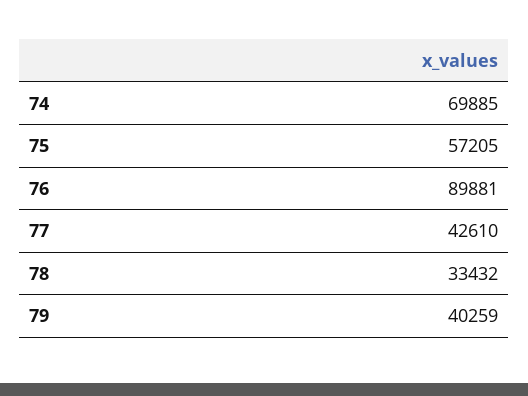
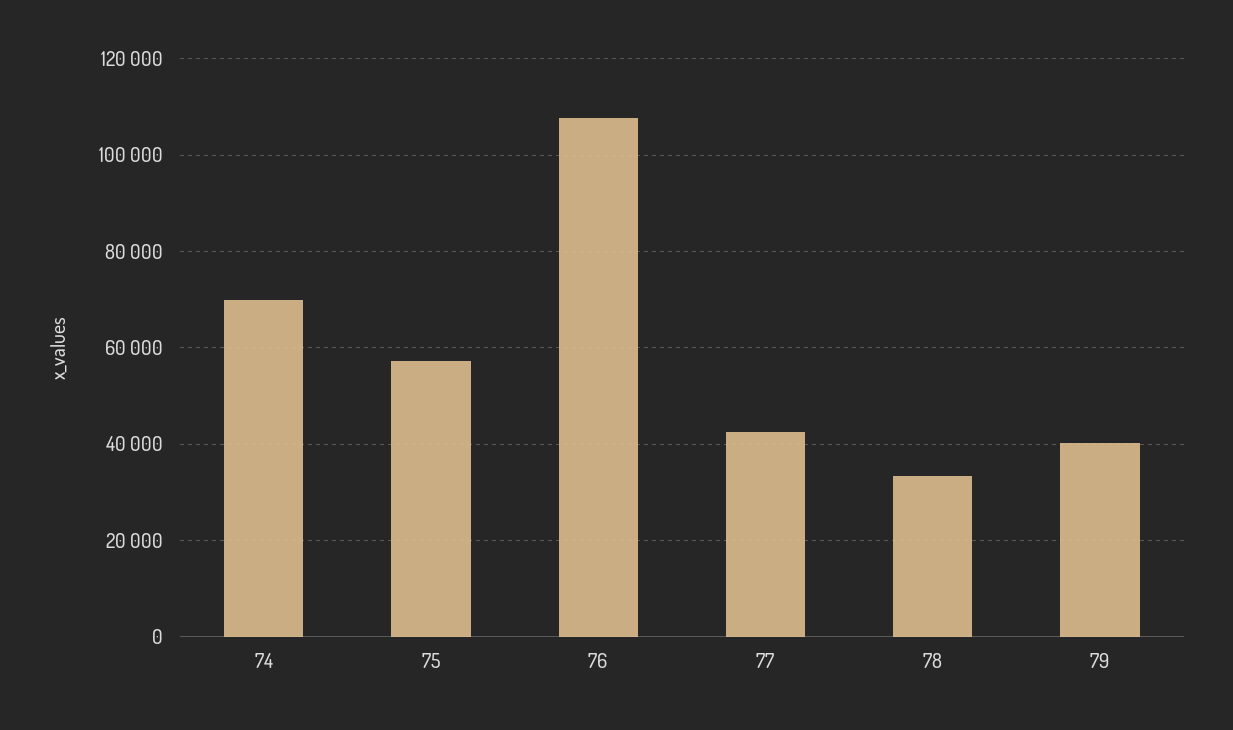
76: 89881 -> 108000

